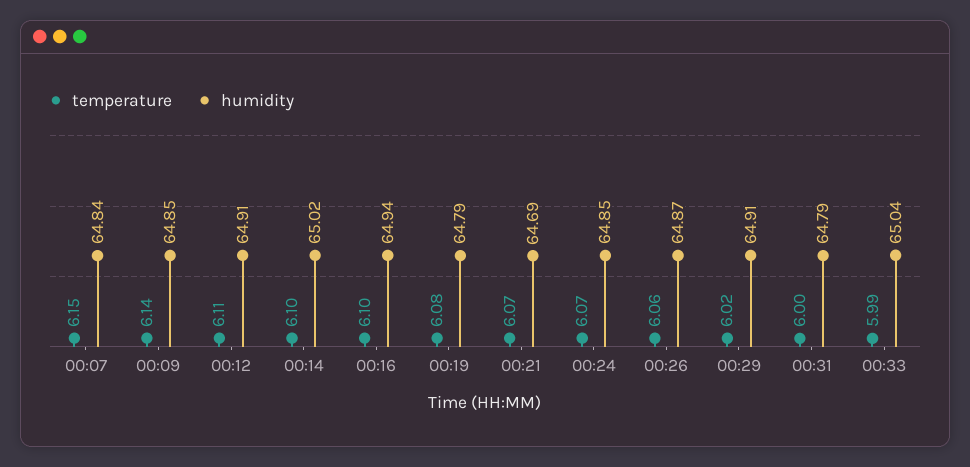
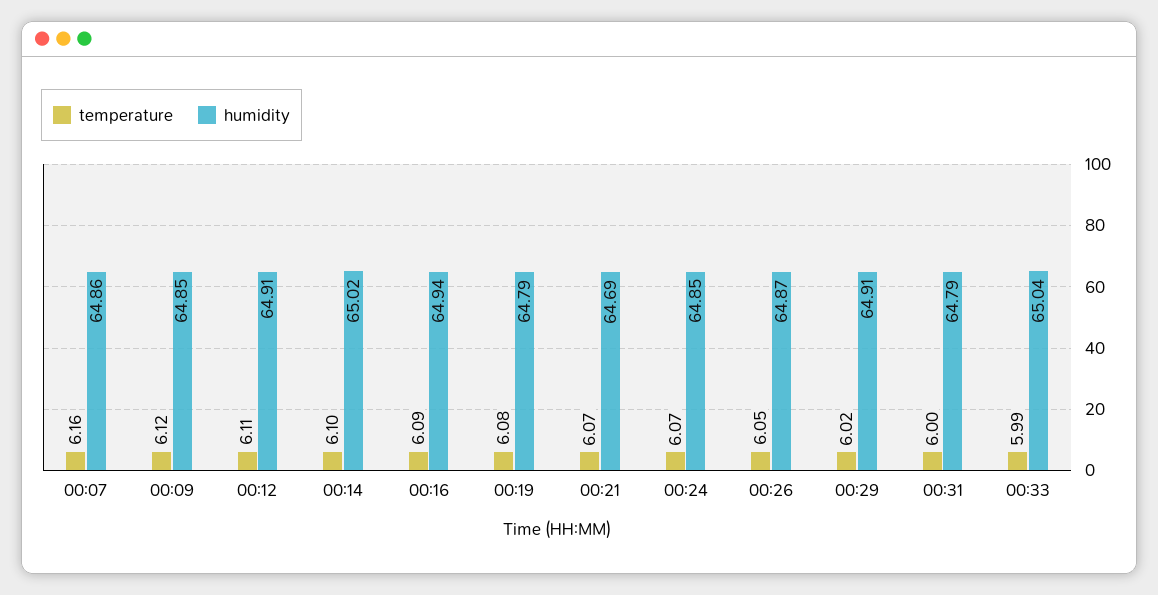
temperature, 00:07: 6.15 -> 6.16
humidity, 00:07: 64.84 -> 64.86
temperature, 00:09: 6.14 -> 6.12
temperature, 00:16: 6.1 -> 6.09
temperature, 00:26: 6.06 -> 6.05

